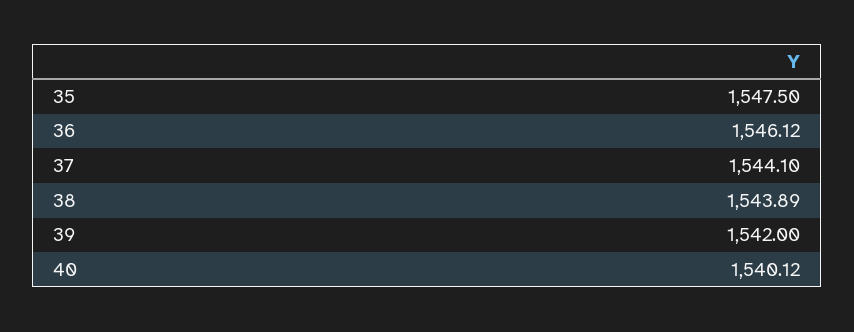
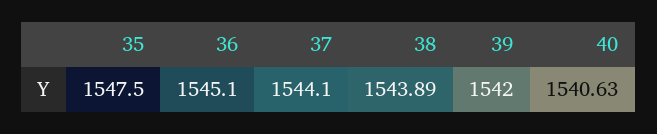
36: 1546.12 -> 1545.1
40: 1540.12 -> 1540.63

